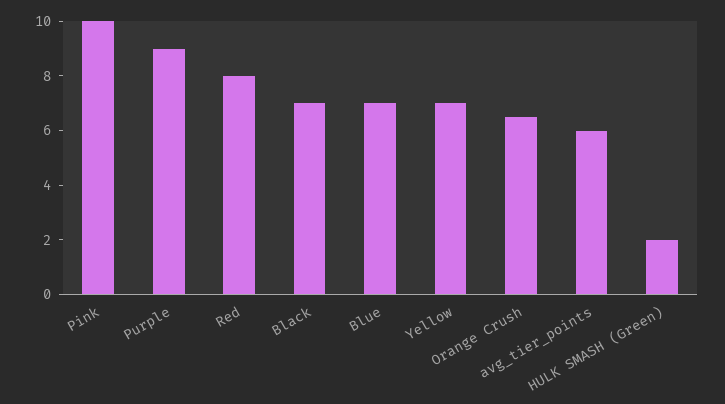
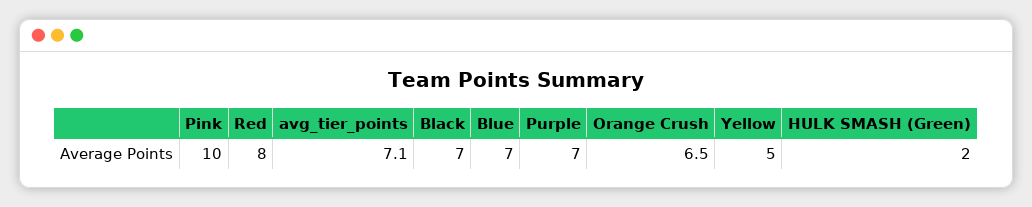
Purple: 9 -> 7
Yellow: 7 -> 5
avg_tier_points: 6 -> 7.1

